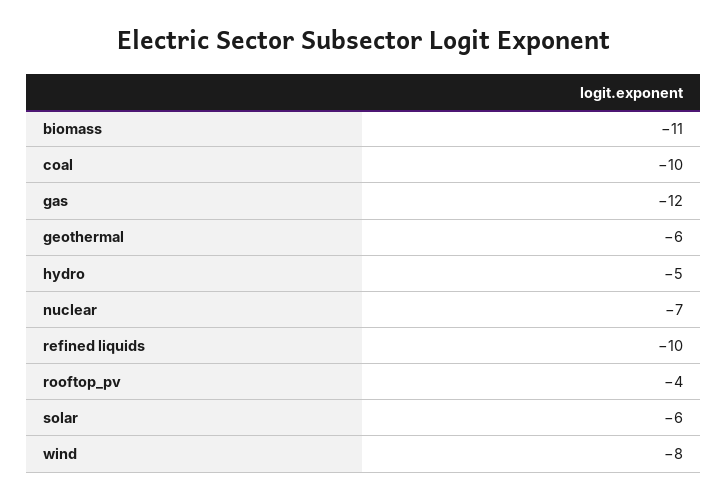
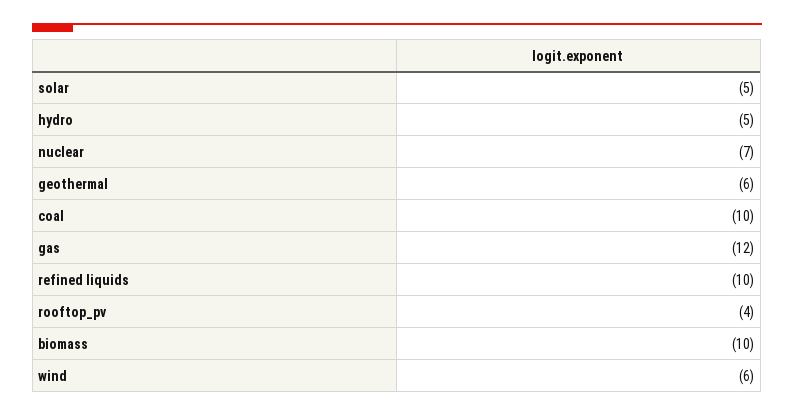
biomass: -11 -> -10
solar: -6 -> -5
wind: -8 -> -6

